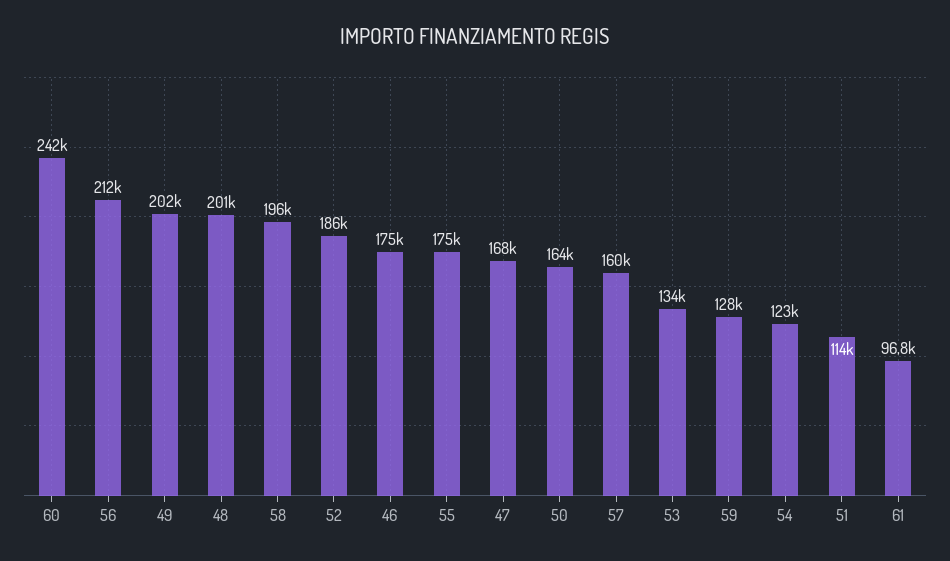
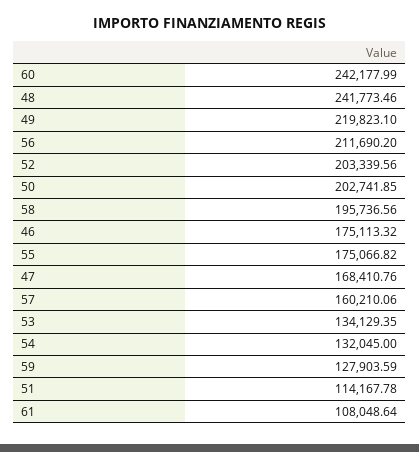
49: 202000 -> 219823.1
48: 201000 -> 241773.46
52: 186000 -> 203339.56
50: 164000 -> 202741.85
54: 123000 -> 132045
61: 96800 -> 108048.64

